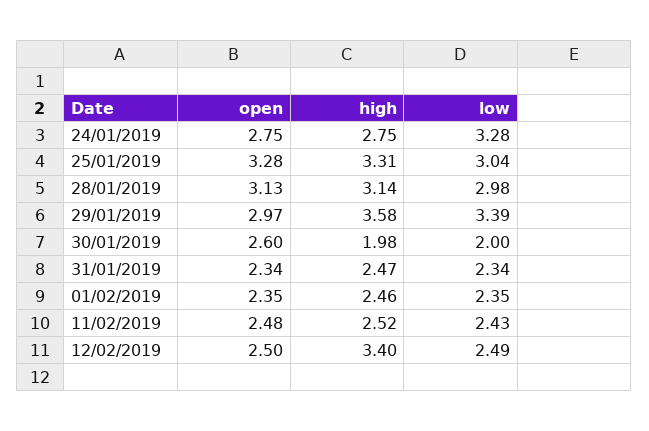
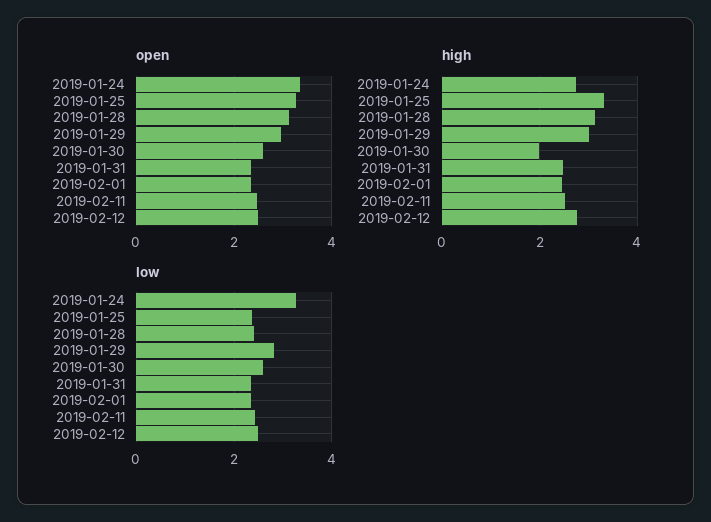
open, 24/01/2019: 2.75 -> 3.4
low, 25/01/2019: 3.04 -> 2.4
low, 28/01/2019: 2.98 -> 2.4
high, 29/01/2019: 3.58 -> 3
low, 29/01/2019: 3.39 -> 2.8
low, 30/01/2019: 2 -> 2.6
high, 12/02/2019: 3.4 -> 2.8

